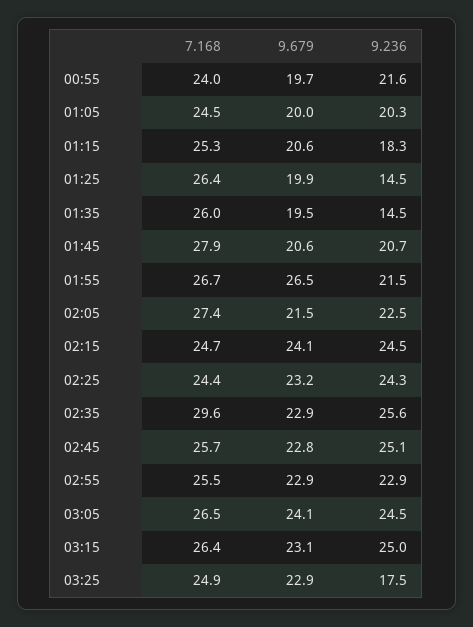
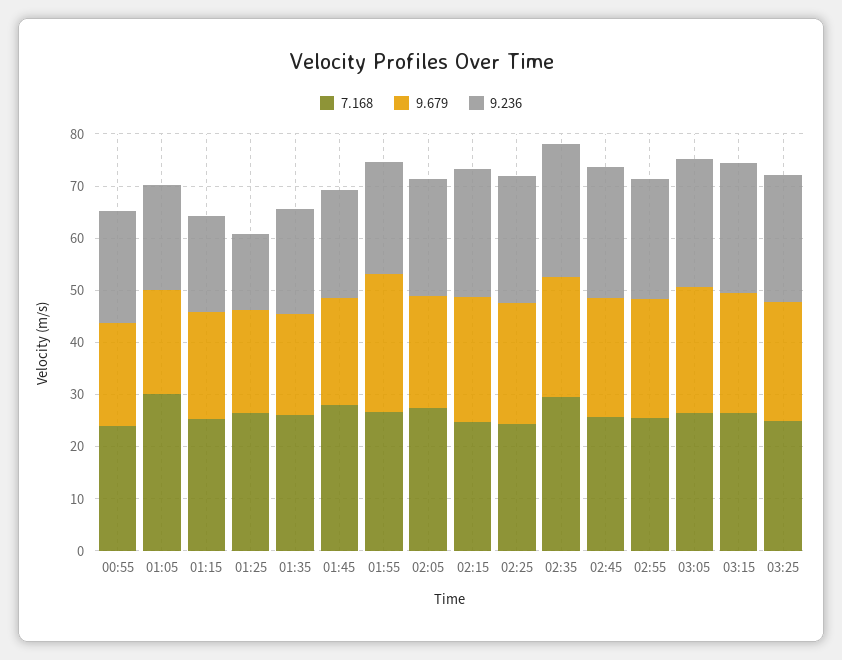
7.168, 01:05: 24.5 -> 30
9.236, 01:35: 14.5 -> 20
9.236, 03:25: 17.5 -> 24

